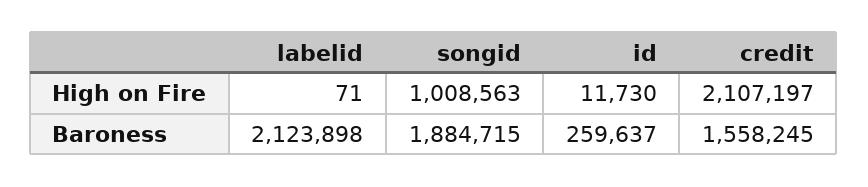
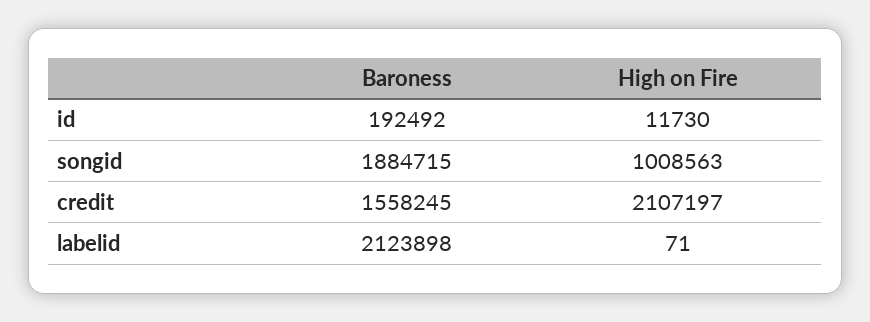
id, Baroness: 259637 -> 192492

